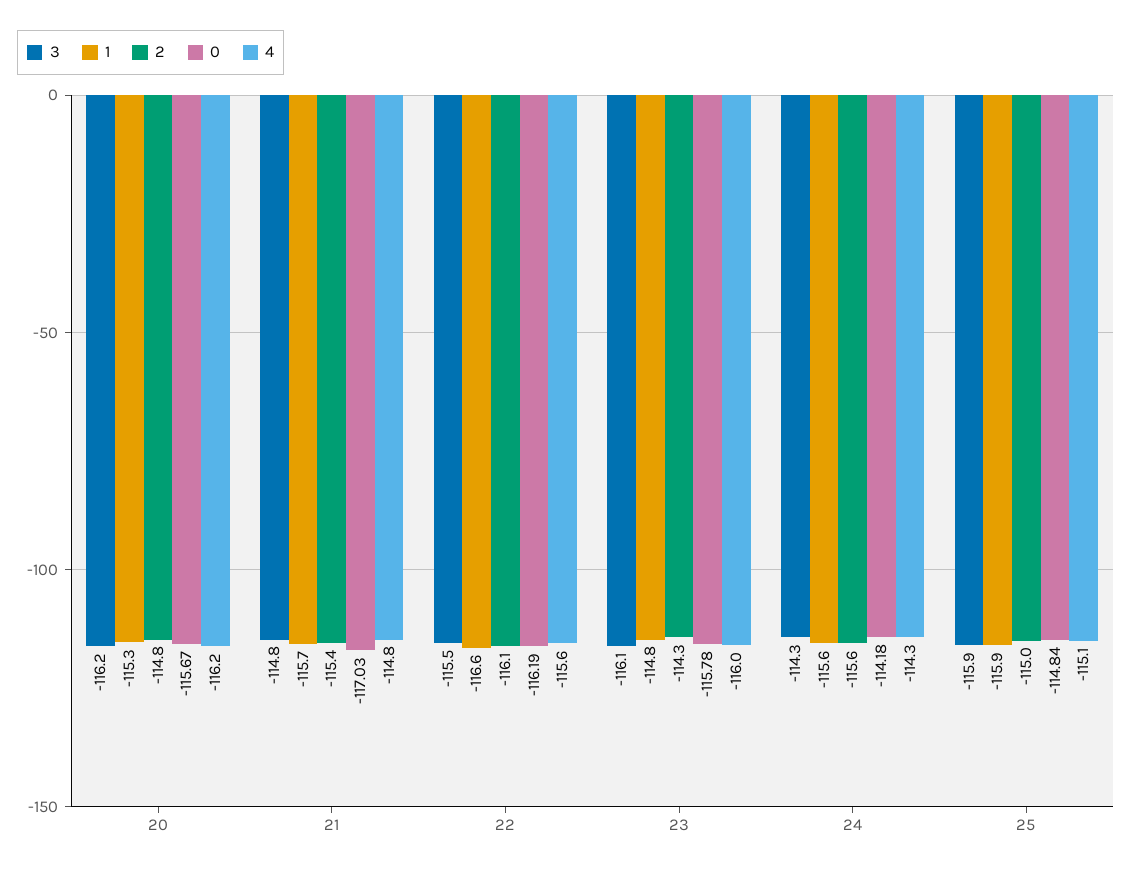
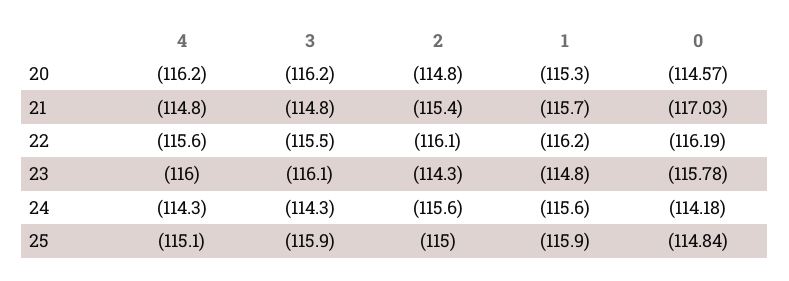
0, 20: -115.67 -> -114.57
1, 22: -116.6 -> -116.2

